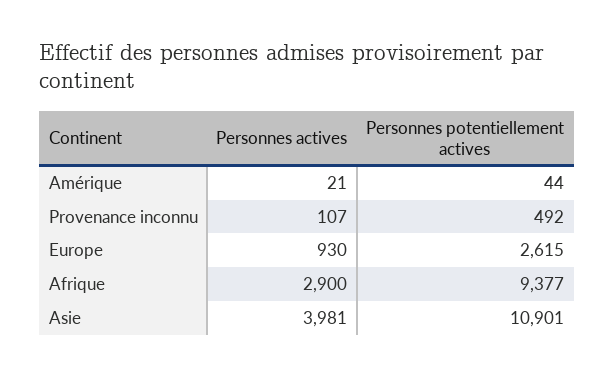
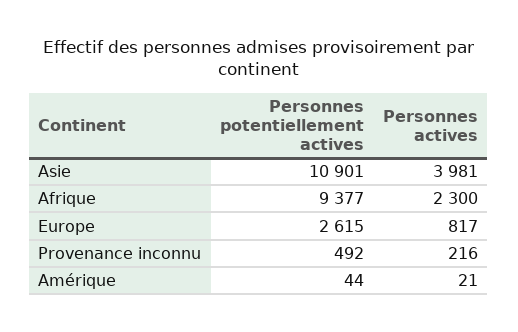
Personnes actives, Provenance inconnu: 107 -> 216
Personnes actives, Europe: 930 -> 817
Personnes actives, Afrique: 2900 -> 2300

